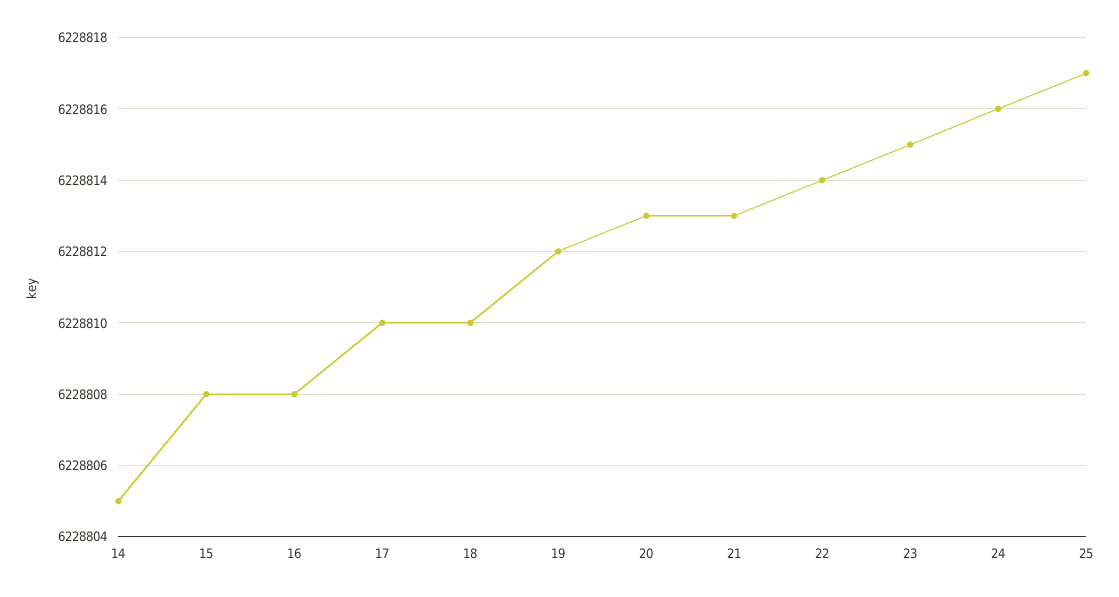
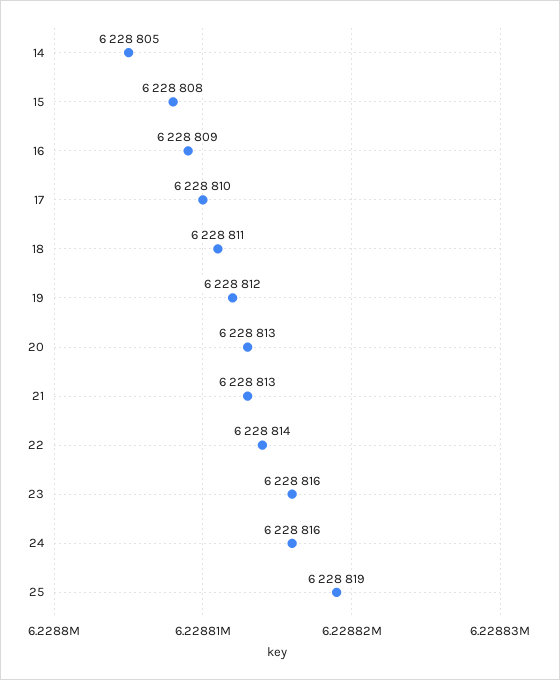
16: 6228808 -> 6228809
18: 6228810 -> 6228811
23: 6228815 -> 6228816
25: 6228817 -> 6228819

